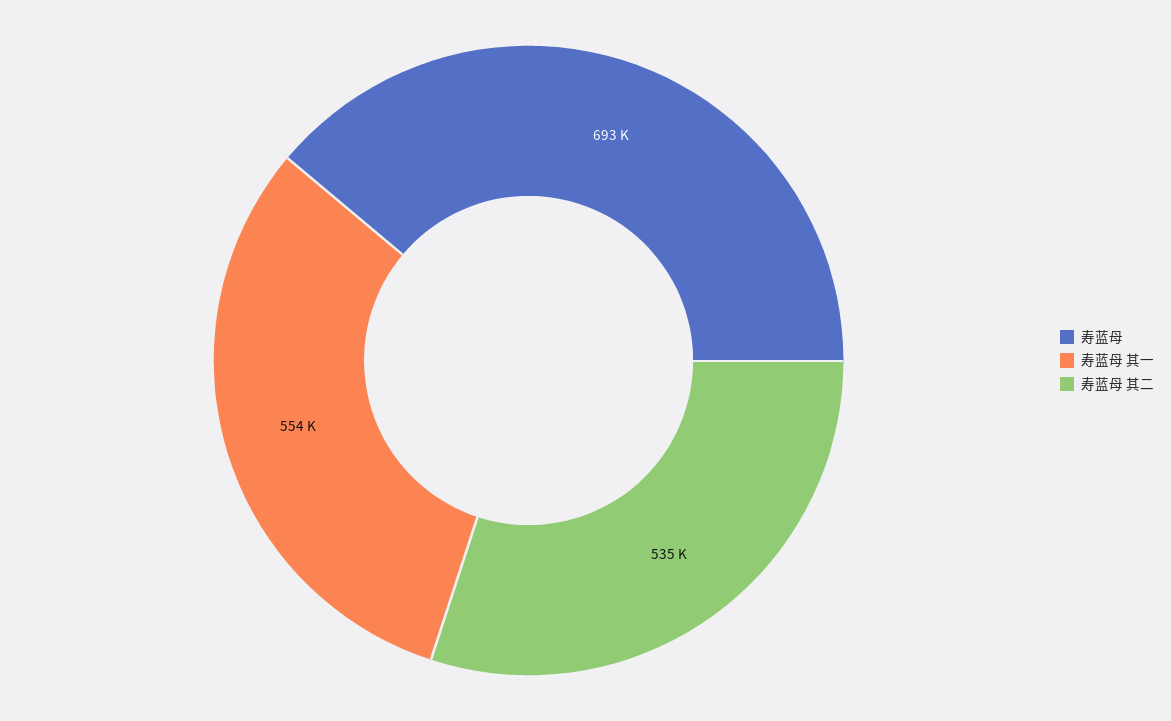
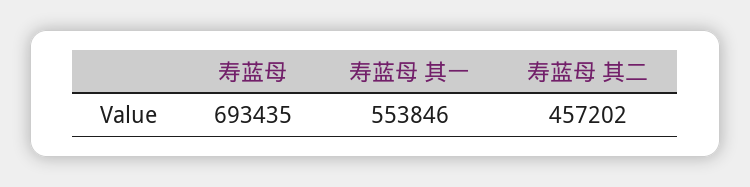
寿蓝母 其二: 535000 -> 457202

